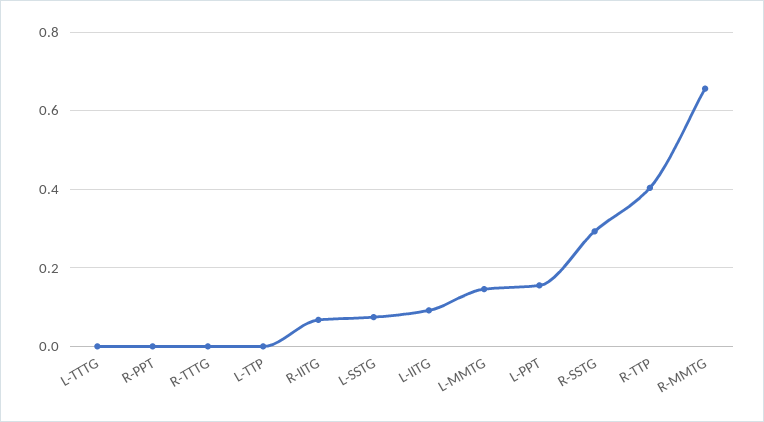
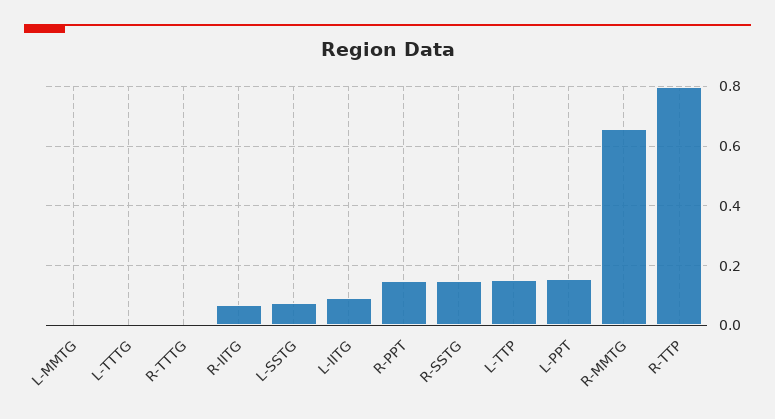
R-PPT: 0 -> 0.15
L-TTP: 0 -> 0.15
L-MMTG: 0.14 -> 0
R-SSTG: 0.3 -> 0.15
R-TTP: 0.4 -> 0.8

